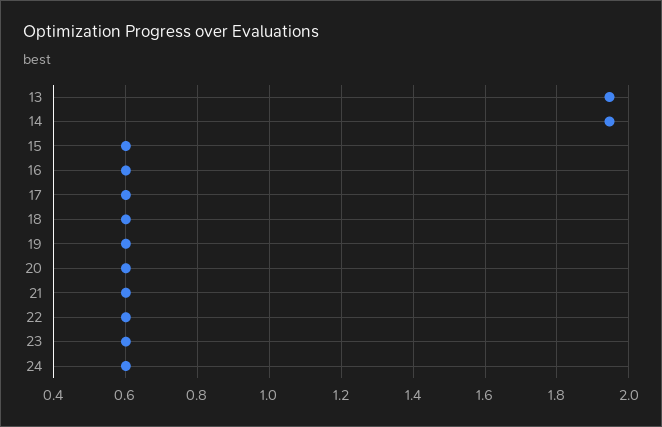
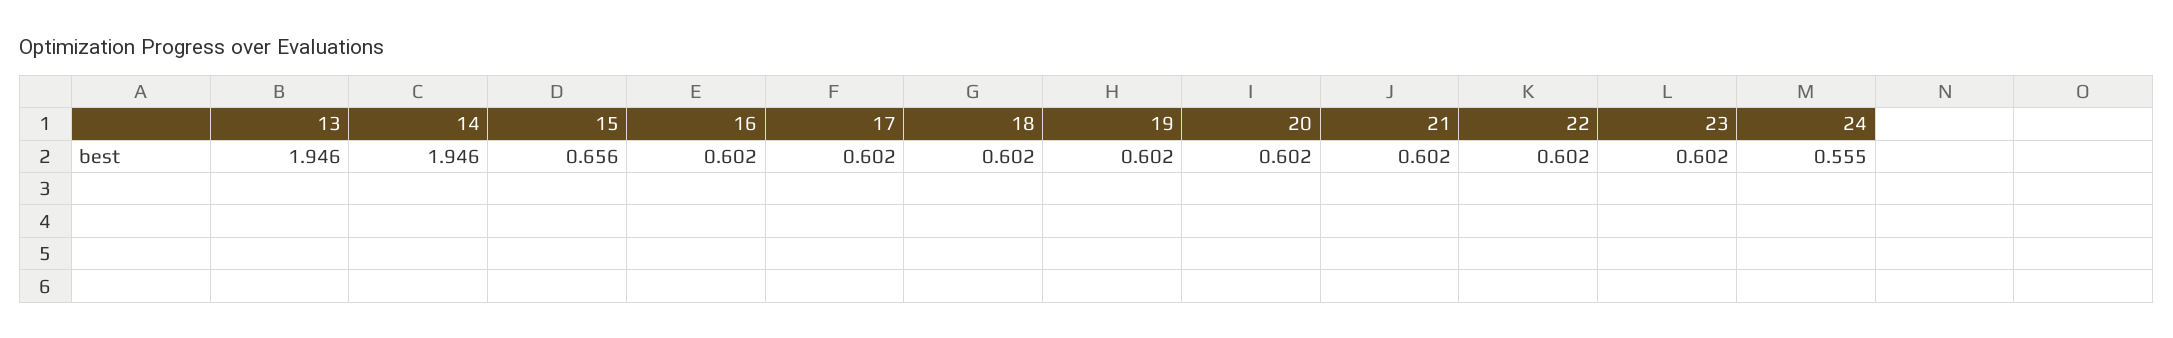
15: 0.6 -> 0.656
24: 0.6 -> 0.555

